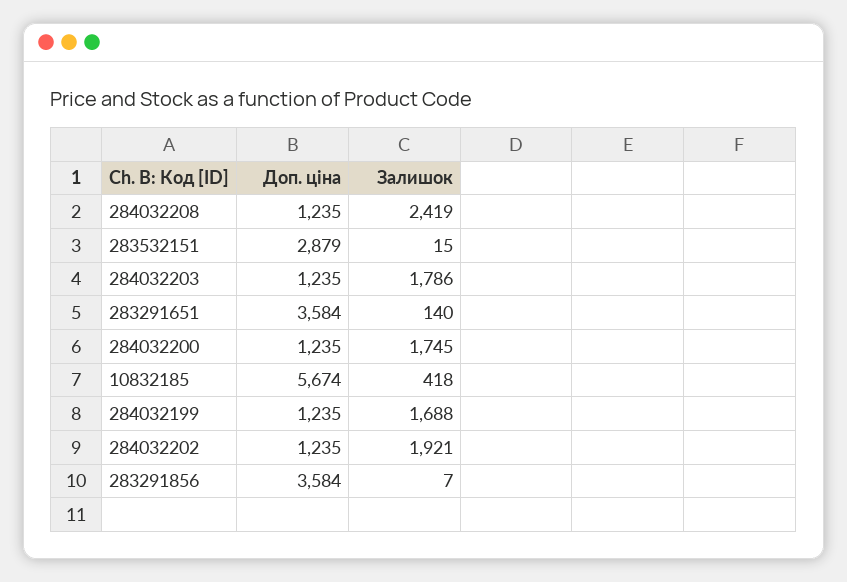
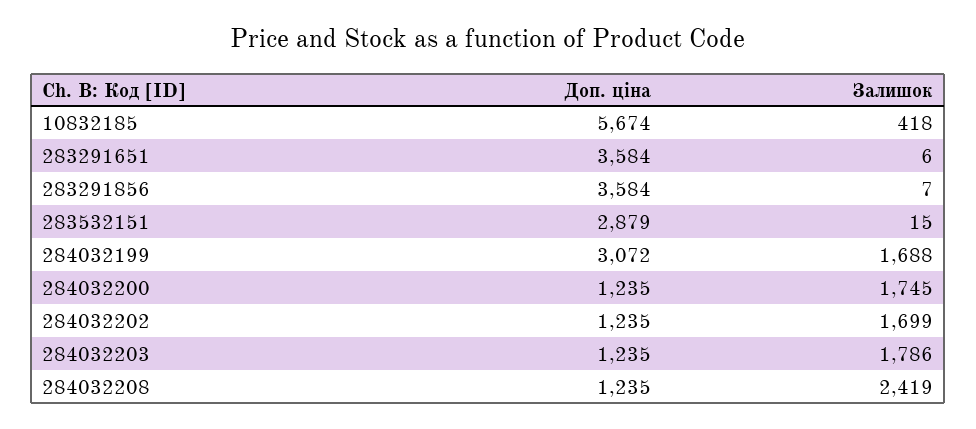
Залишок, 283291651: 140 -> 6
Доп. ціна, 284032199: 1235 -> 3072
Залишок, 284032202: 1921 -> 1699

